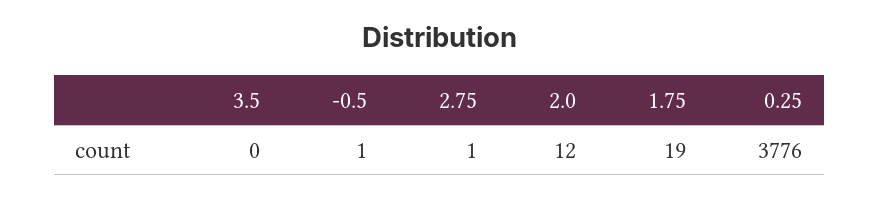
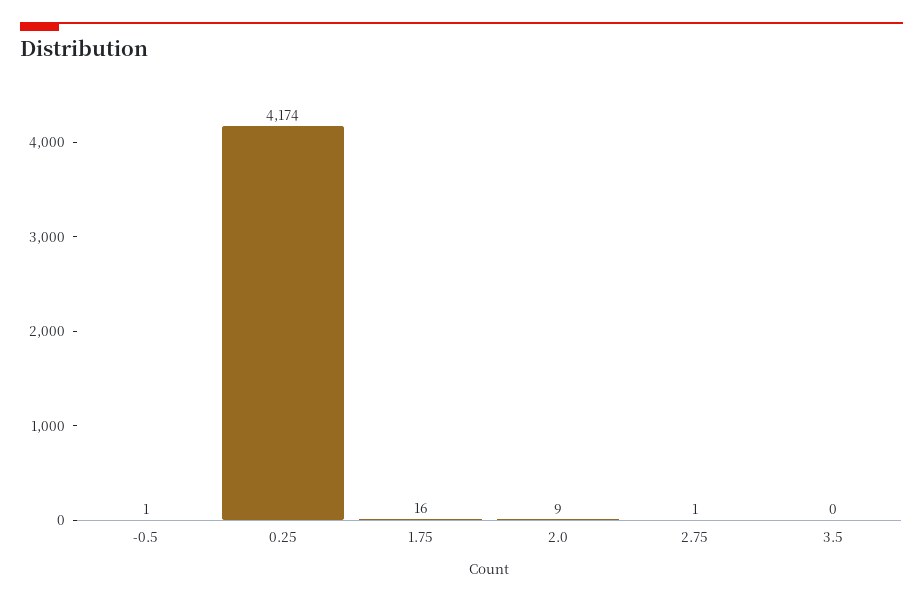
2.0: 12 -> 9
1.75: 19 -> 16
0.25: 3776 -> 4174

